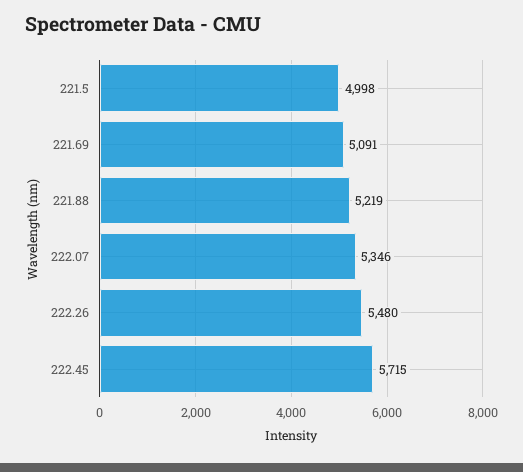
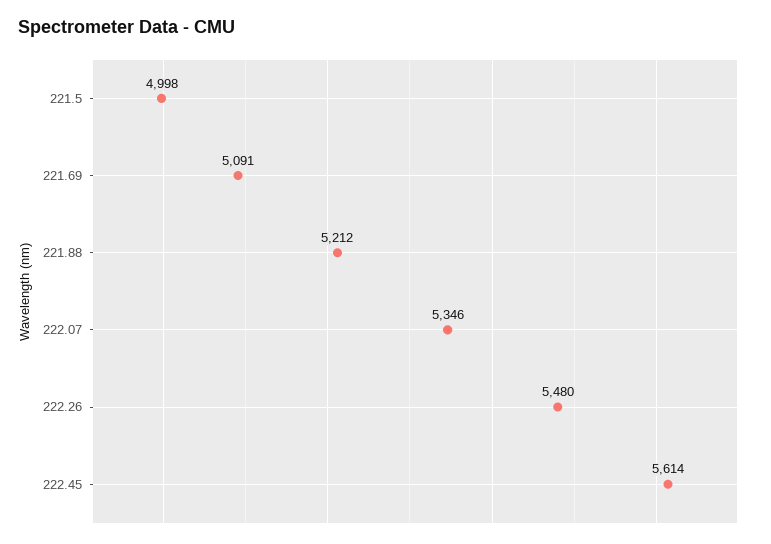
221.88: 5219 -> 5212
222.45: 5715 -> 5614

